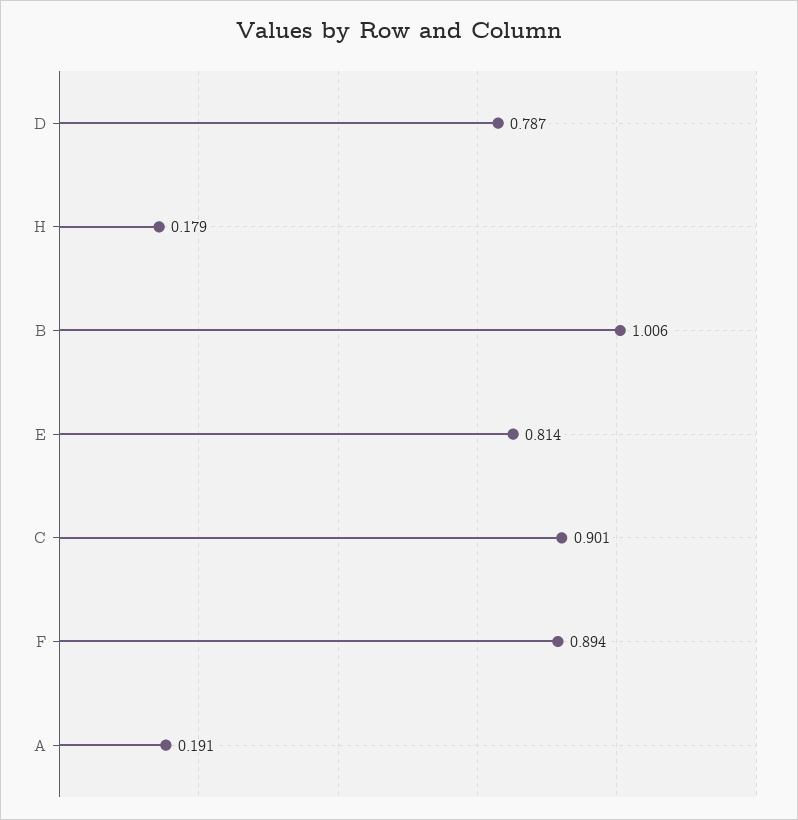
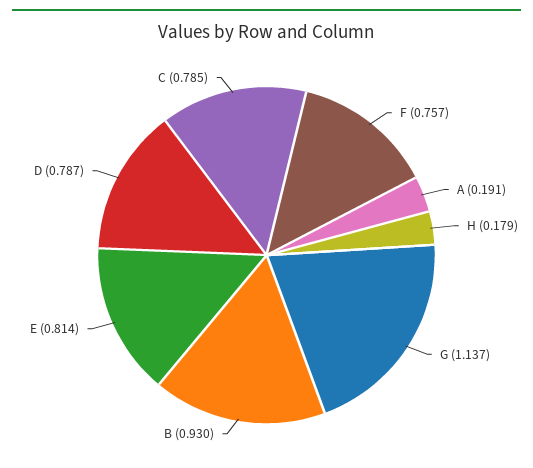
B: 1.006 -> 0.93
C: 0.901 -> 0.785
F: 0.894 -> 0.757
G: none -> 1.137

